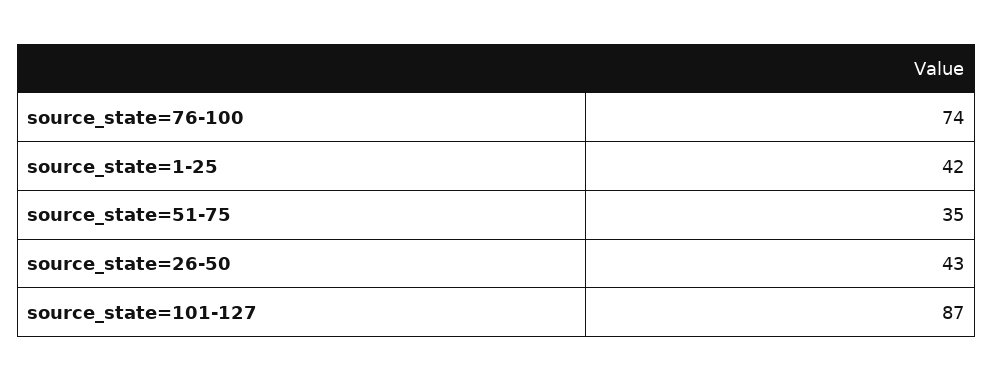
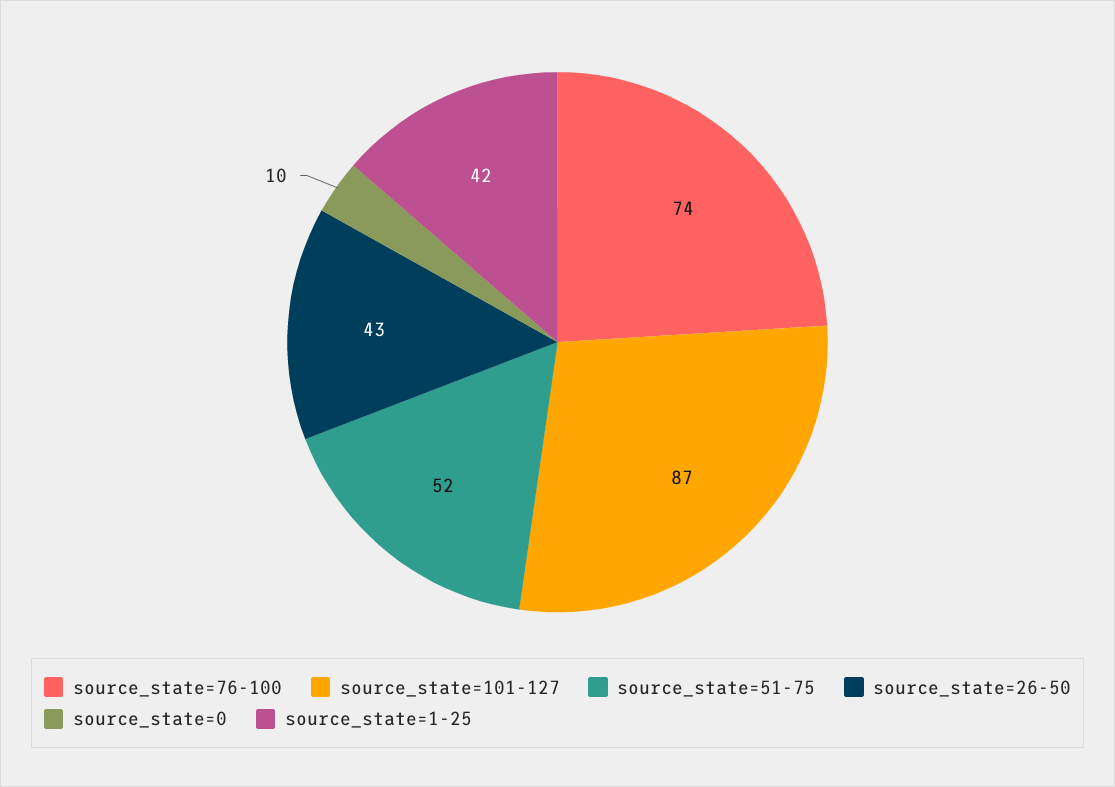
source_state=51-75: 35 -> 52
source_state=0: none -> 10

